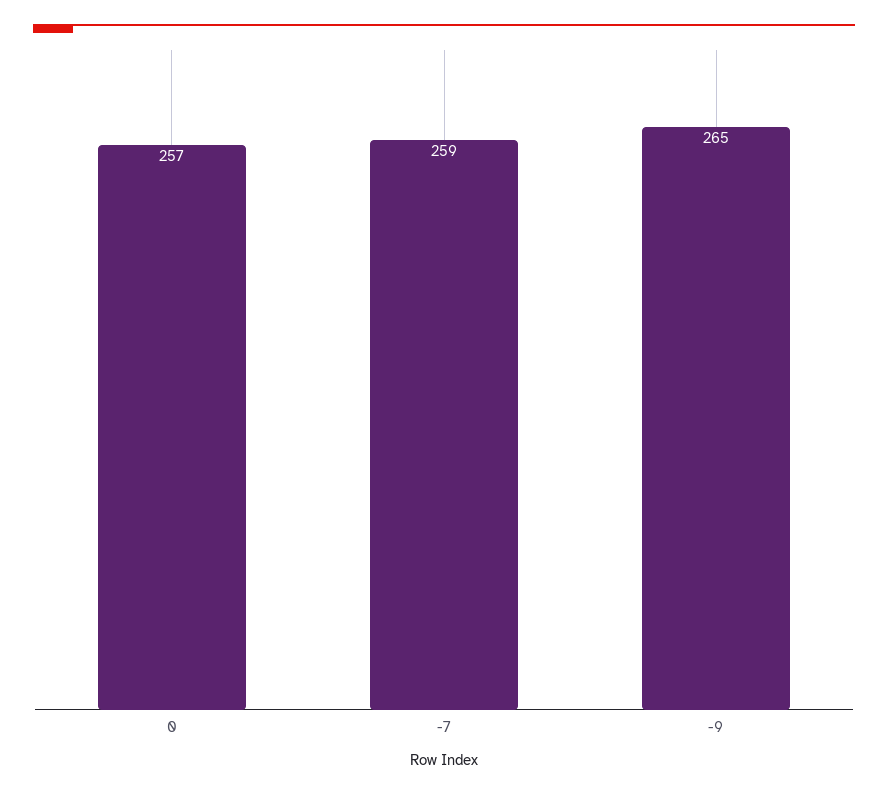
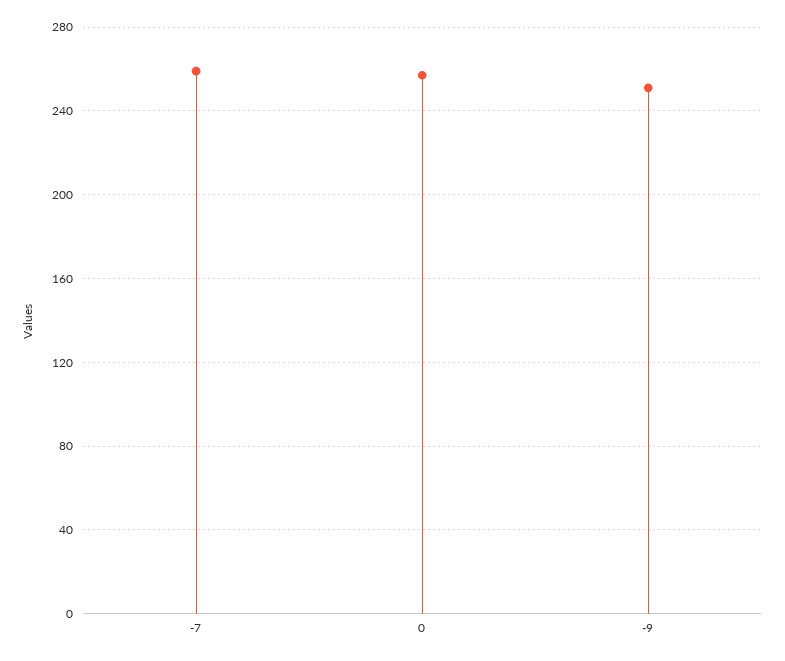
-9: 265 -> 250

